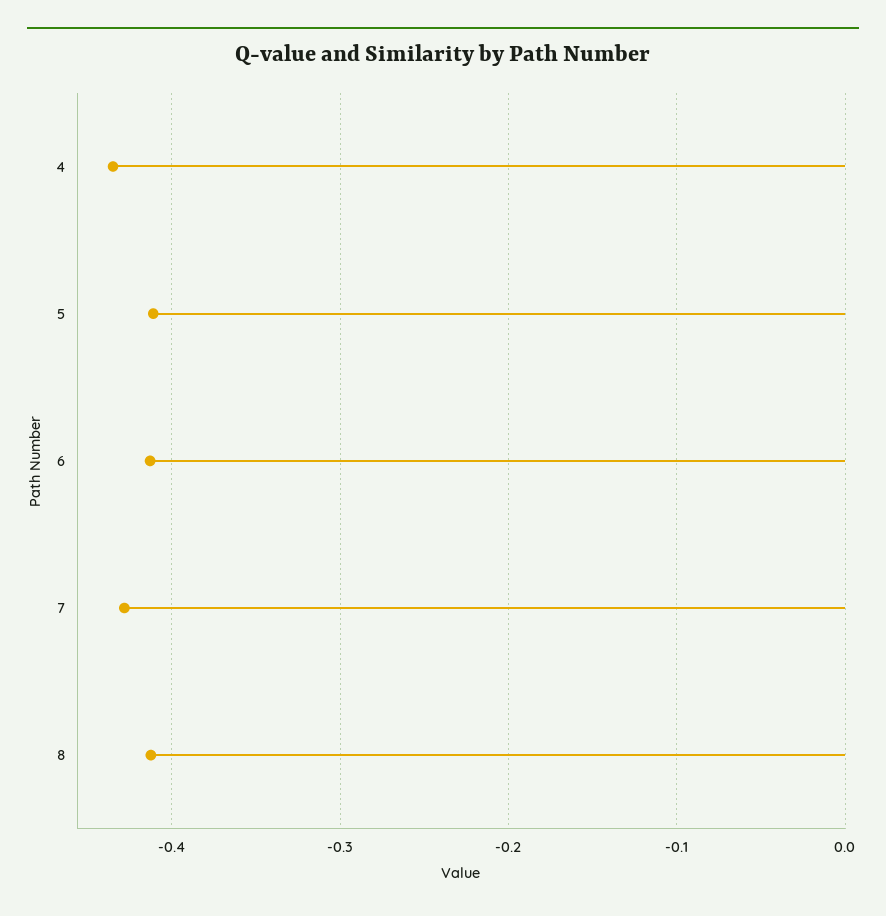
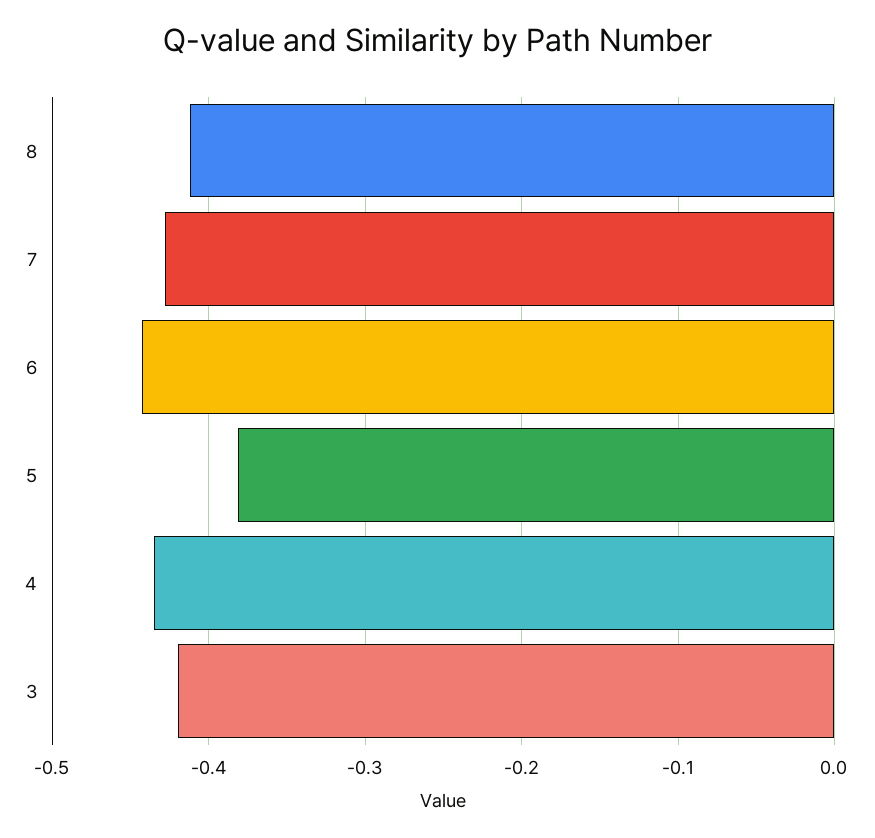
5: -0.41 -> -0.38
6: -0.41 -> -0.44
3: none -> -0.42

